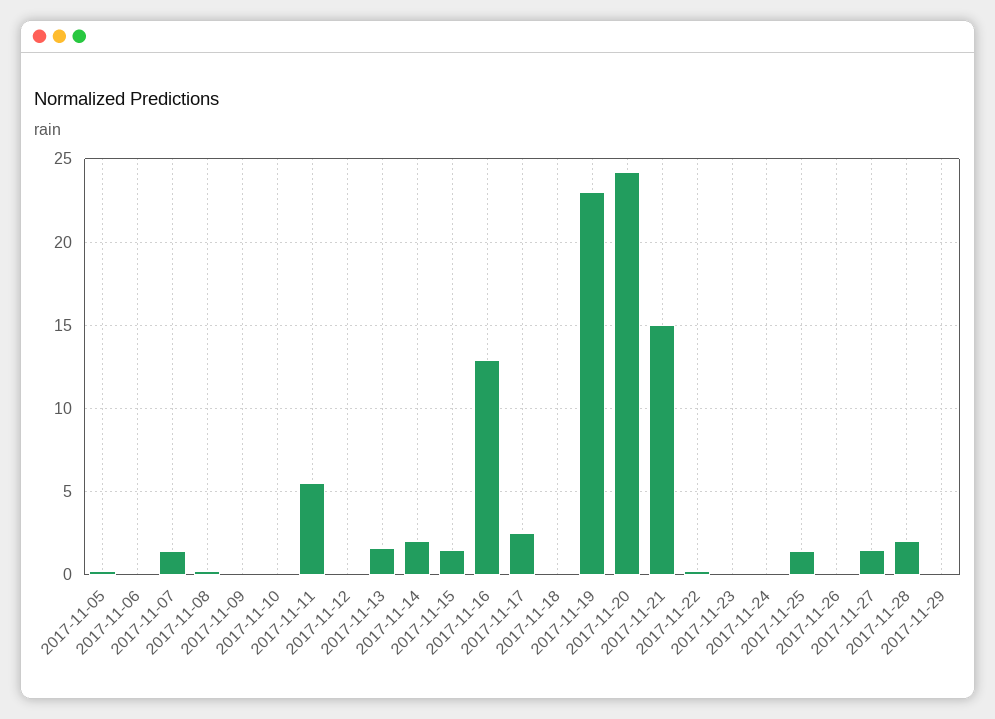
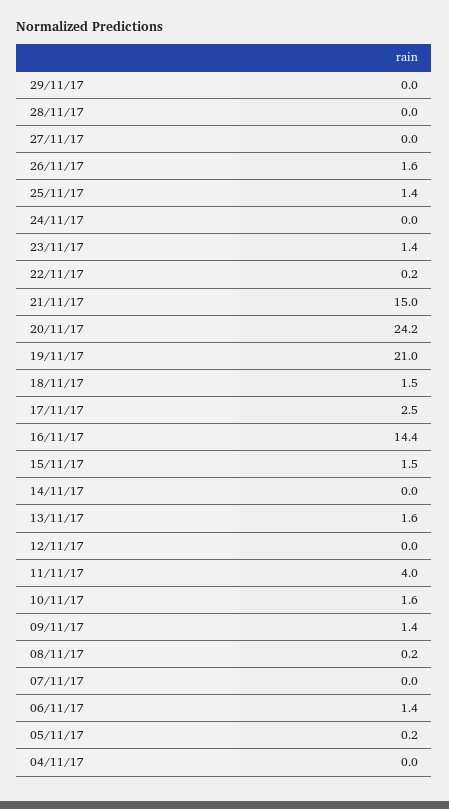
2017-11-06: 0 -> 1.4
2017-11-07: 1.5 -> 0
2017-11-09: 0 -> 1.4
2017-11-10: 0 -> 1.6
2017-11-11: 5.5 -> 4
2017-11-14: 2 -> 0
2017-11-16: 13 -> 14.4
2017-11-18: 0 -> 1.5
2017-11-19: 23 -> 21
2017-11-23: 0 -> 1.4
2017-11-26: 0 -> 1.6
2017-11-27: 1.5 -> 0
2017-11-28: 2 -> 0
04/11/17: none -> 0

